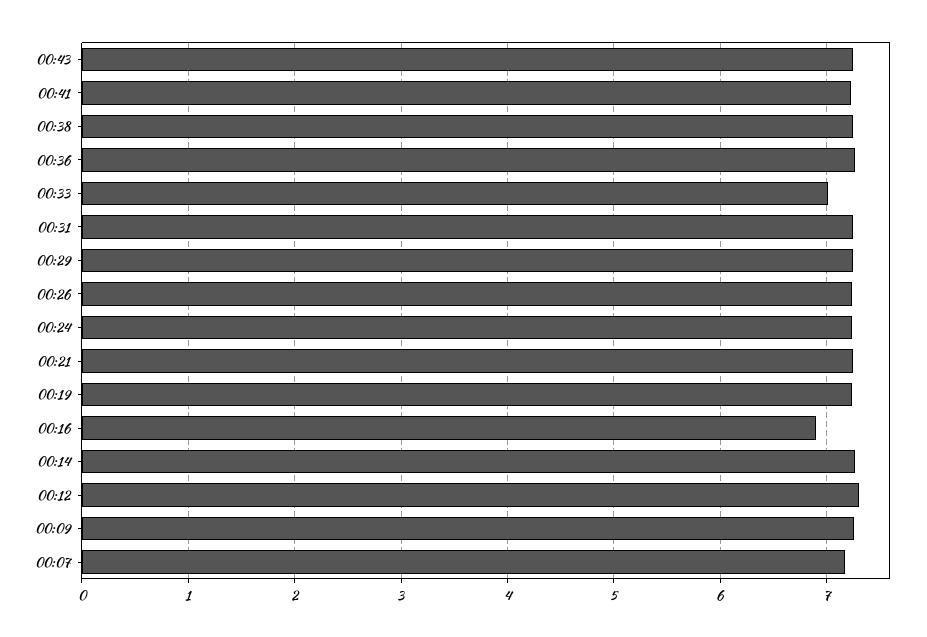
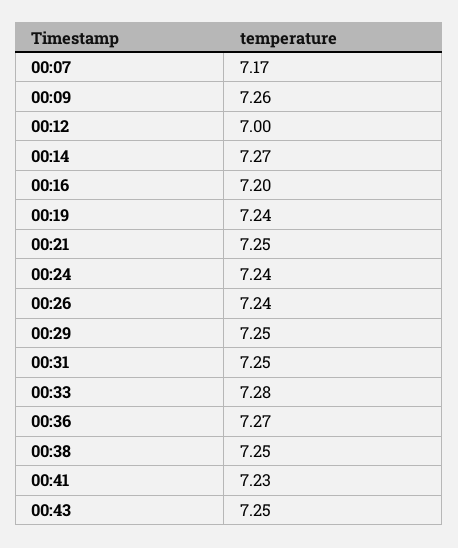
00:33: 7 -> 7.28
00:16: 6.9 -> 7.2
00:12: 7.3 -> 7

